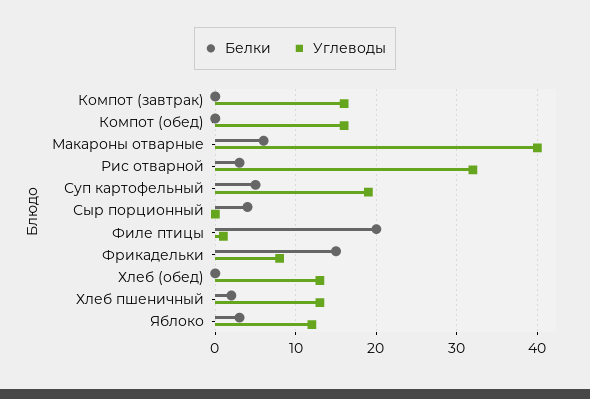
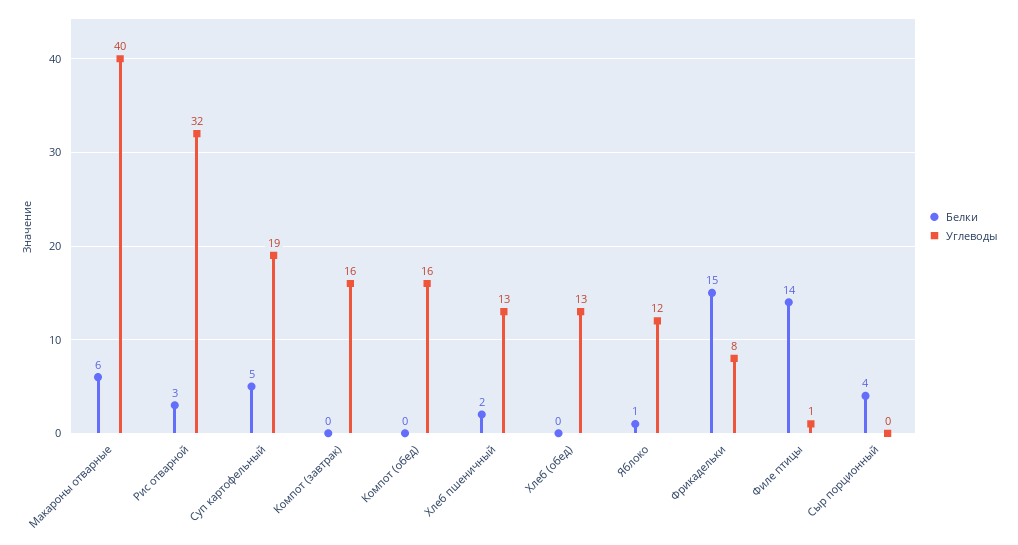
Белки, Филе птицы: 20 -> 14
Белки, Яблоко: 3 -> 1

